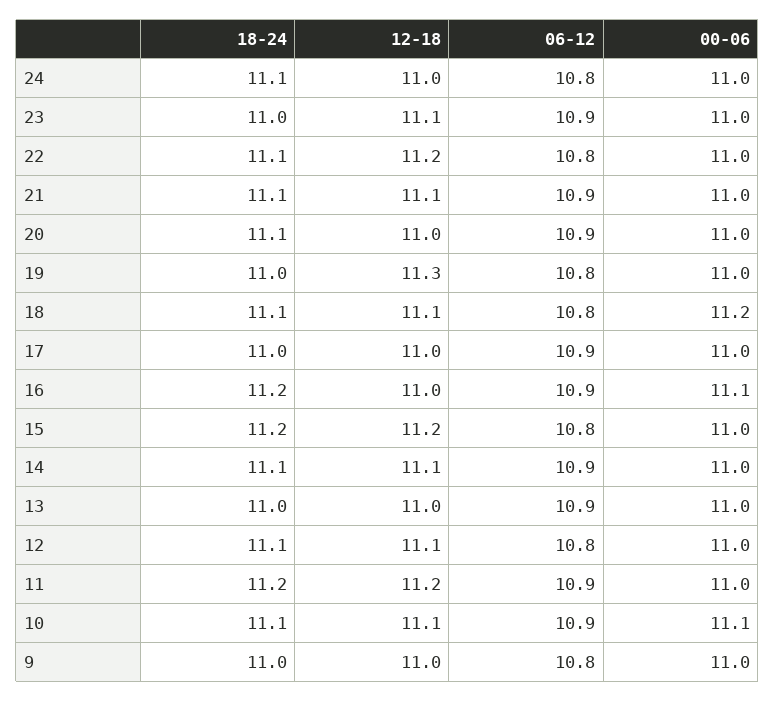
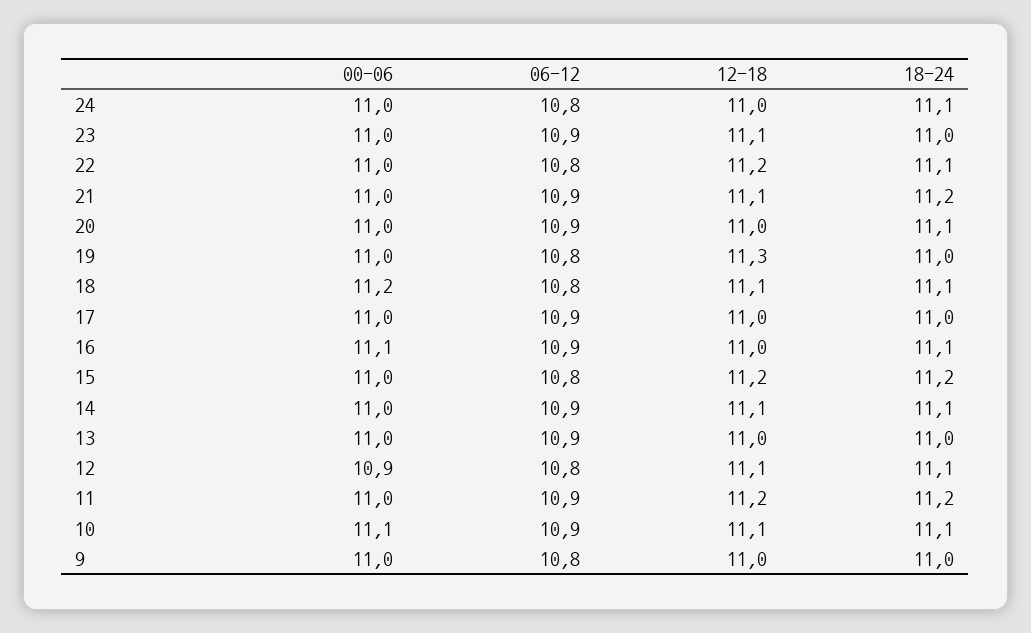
18-24, 21: 11.1 -> 11.2
18-24, 16: 11.2 -> 11.1
00-06, 12: 11 -> 10.9

